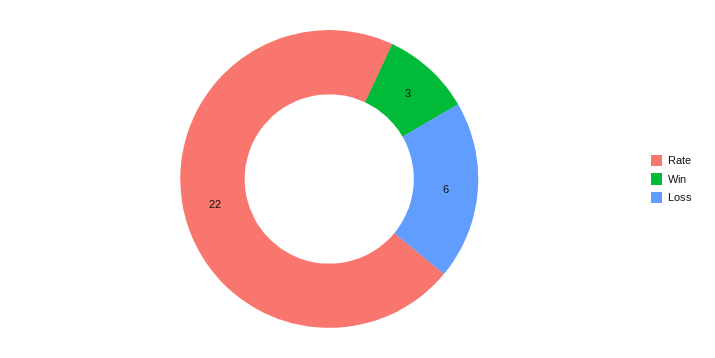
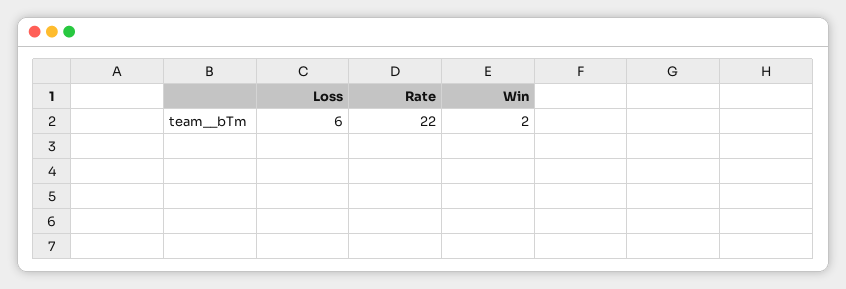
Win: 3 -> 2

